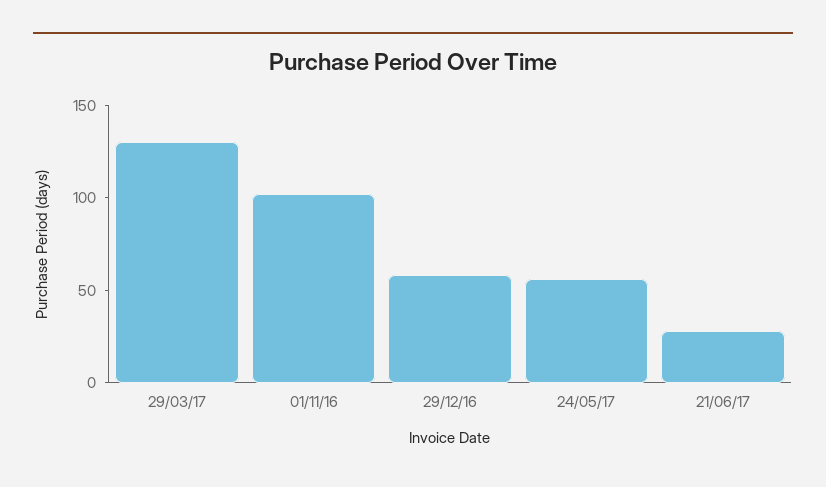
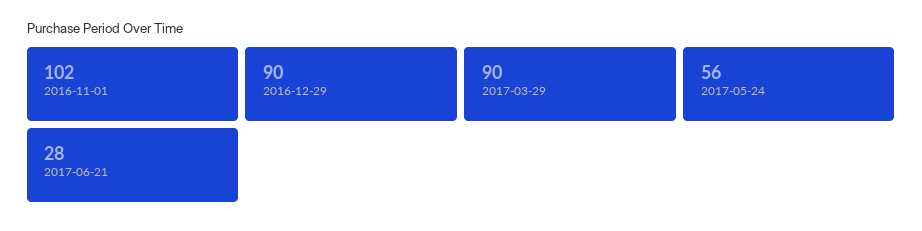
29/03/17: 130 -> 90
29/12/16: 60 -> 90

